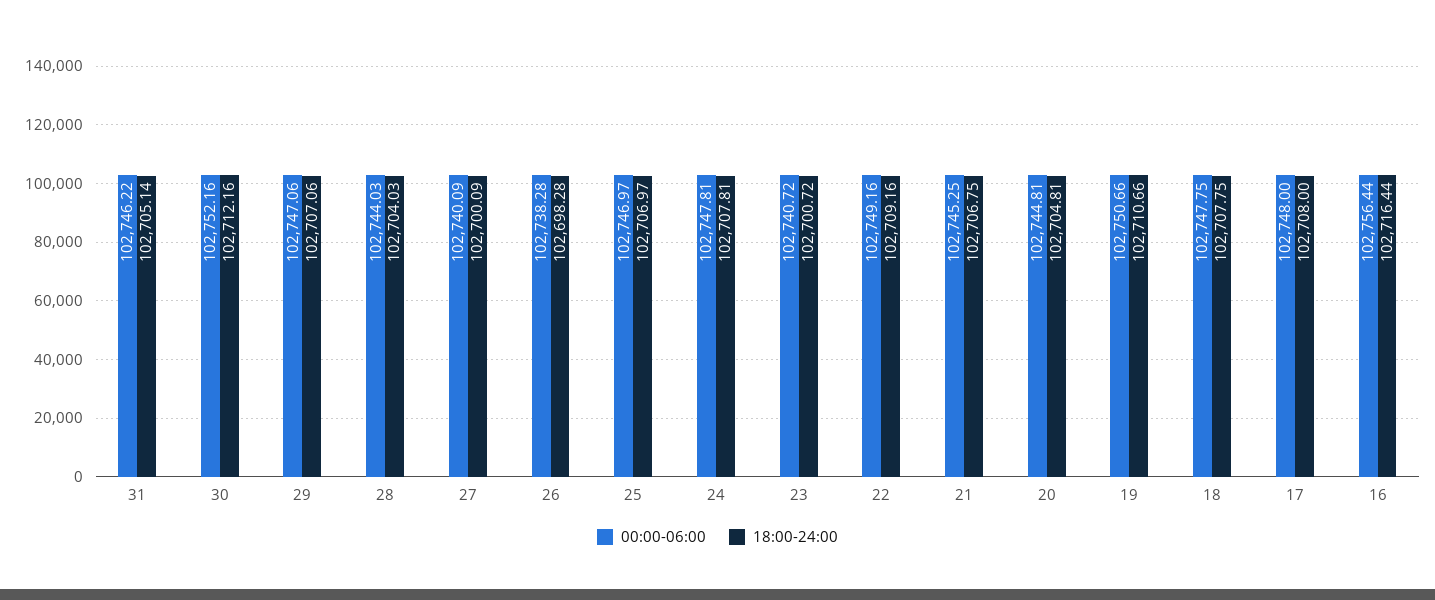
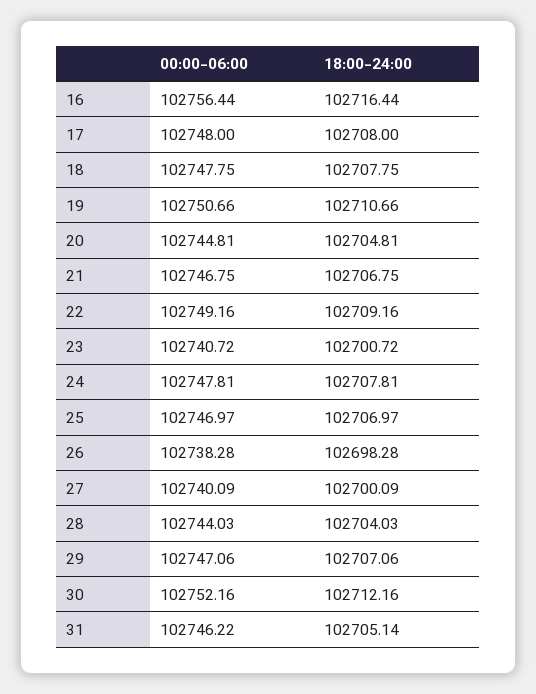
00:00-06:00, 21: 102745.25 -> 102746.75

